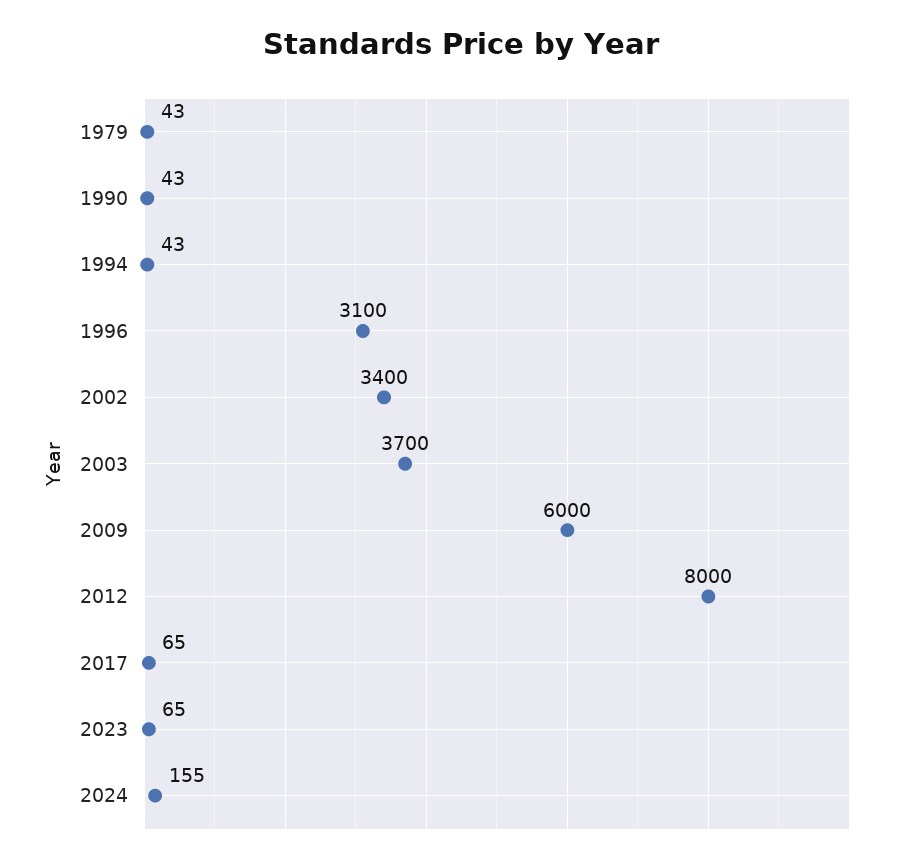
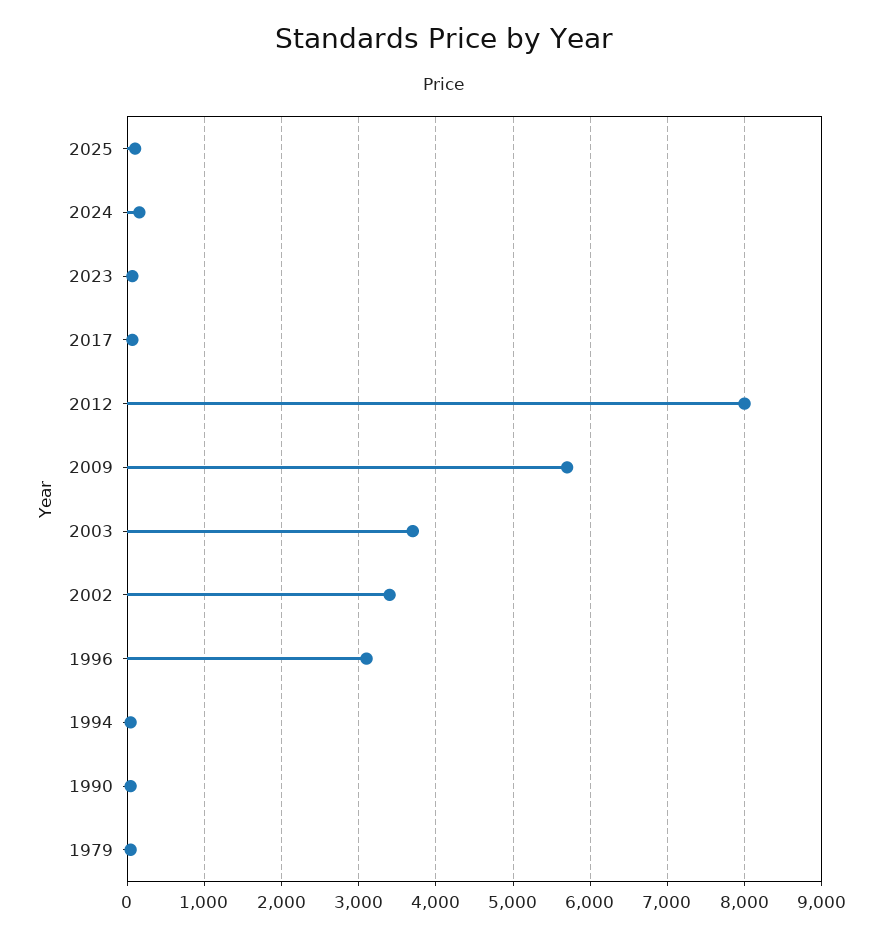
2009: 6000 -> 5700
2025: none -> 100

